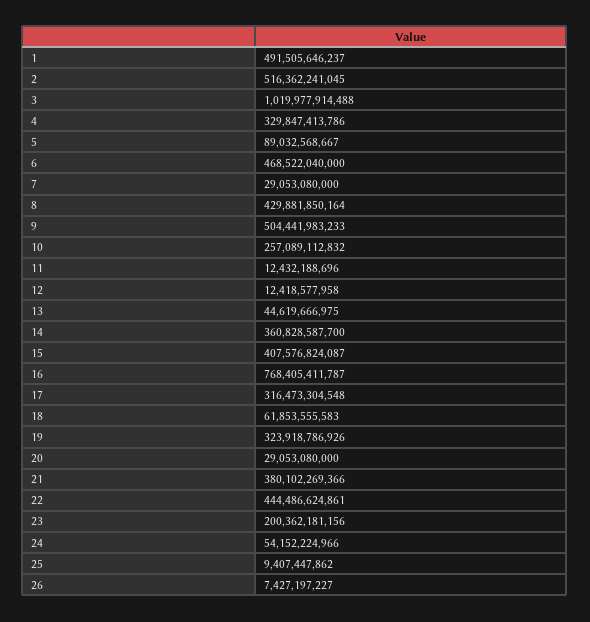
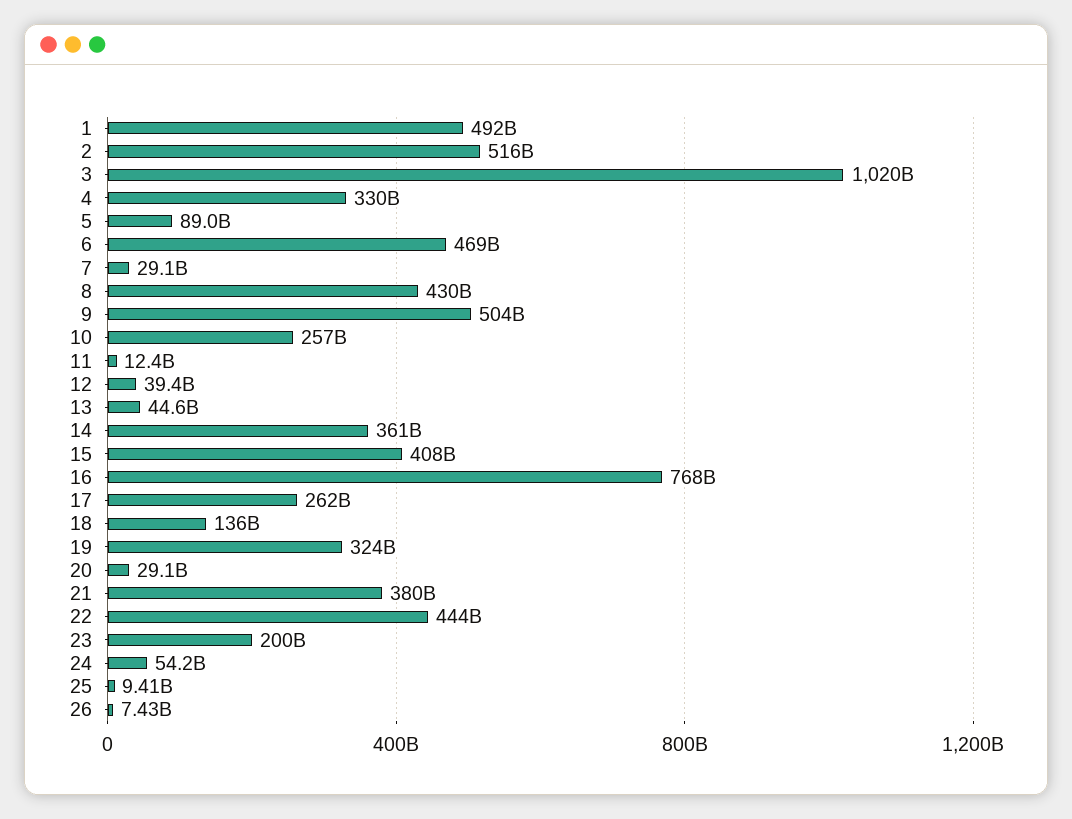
12: 12418577958 -> 39400000000
17: 316473304548 -> 262000000000
18: 61853555583 -> 136000000000

